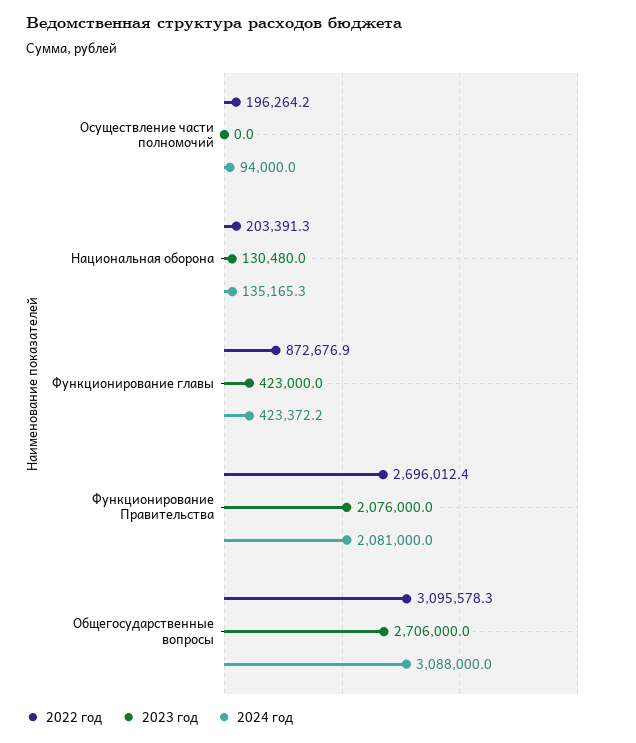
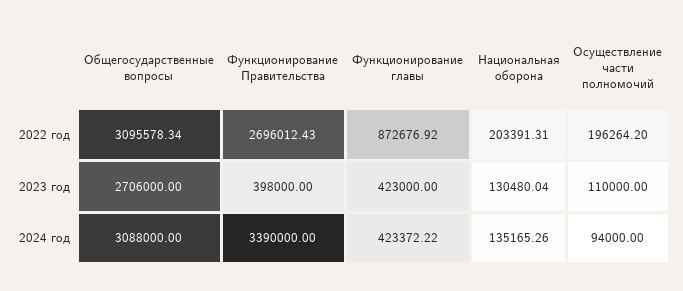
2023 год, Осуществление части полномочий: 0 -> 110000
2023 год, Функционирование Правительства: 2076000 -> 398000
2024 год, Функционирование Правительства: 2081000 -> 3390000

